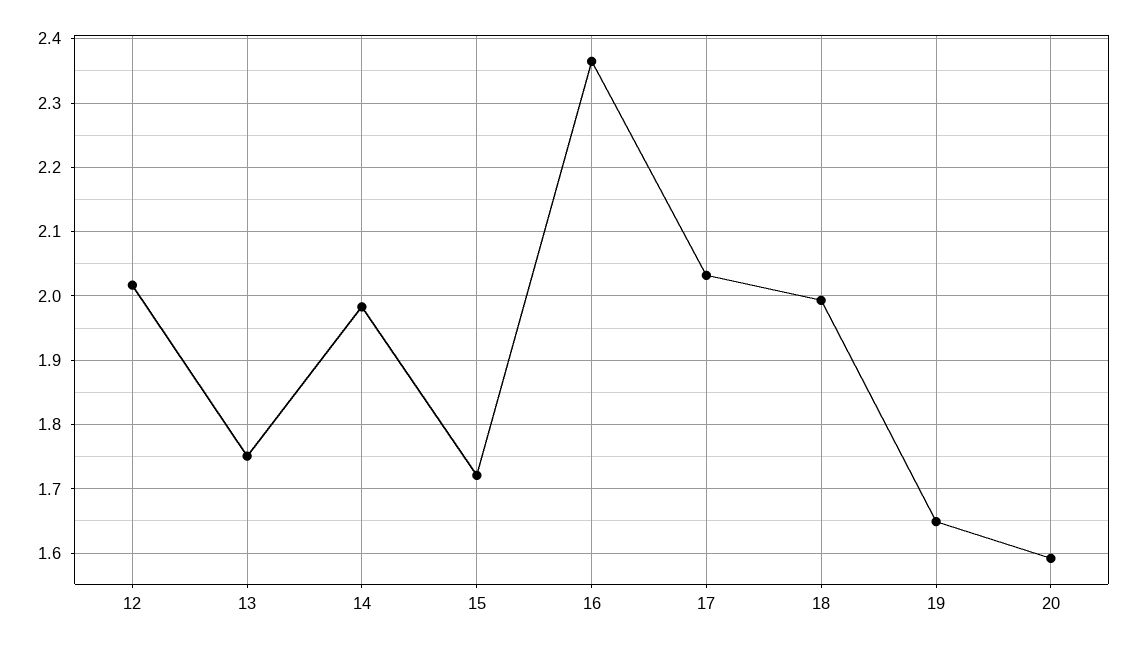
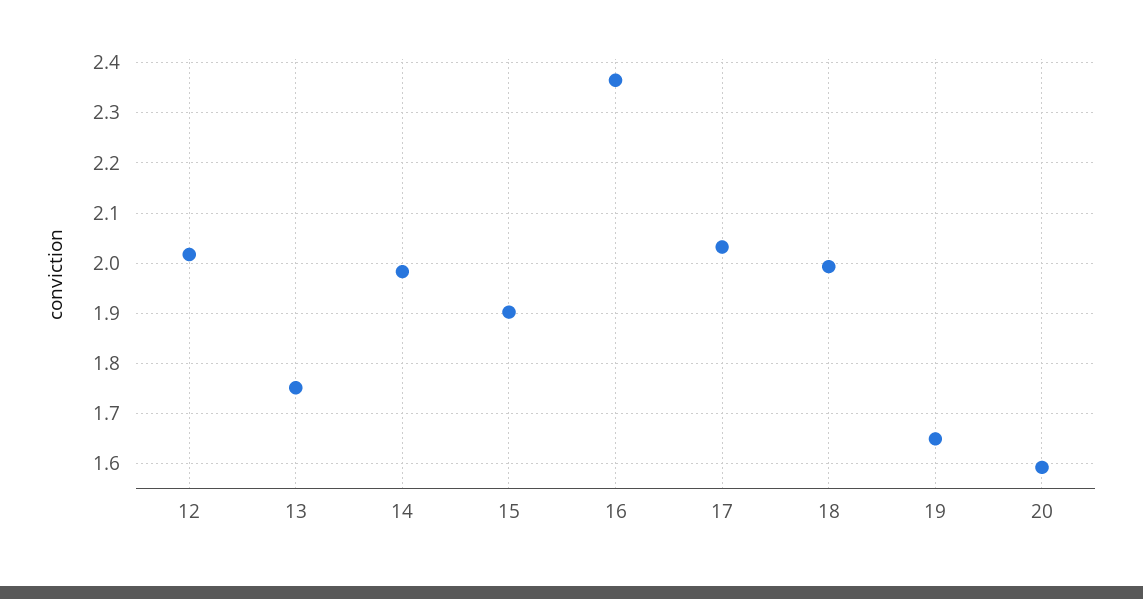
15: 1.72 -> 1.9

